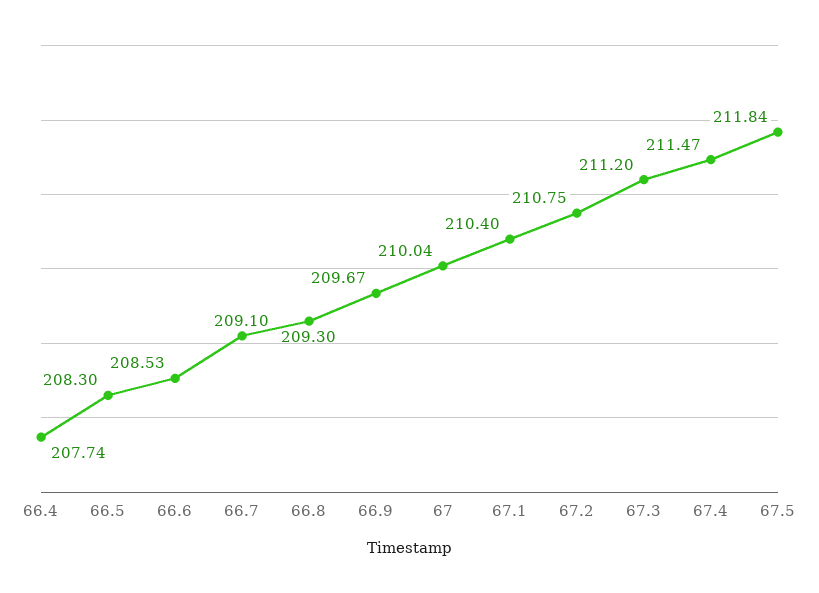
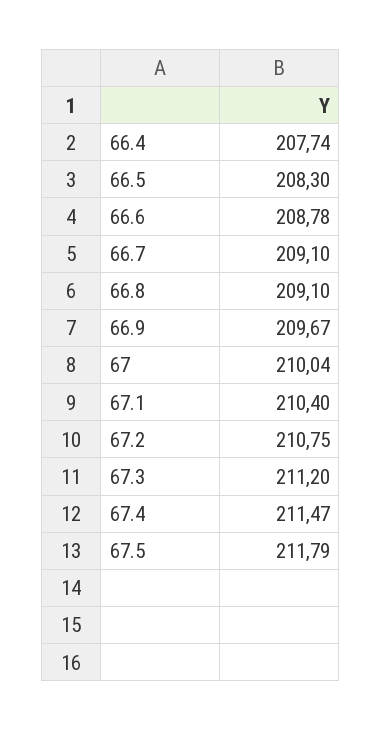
66.6: 208.53 -> 208.78
66.8: 209.3 -> 209.1
67.5: 211.84 -> 211.79

